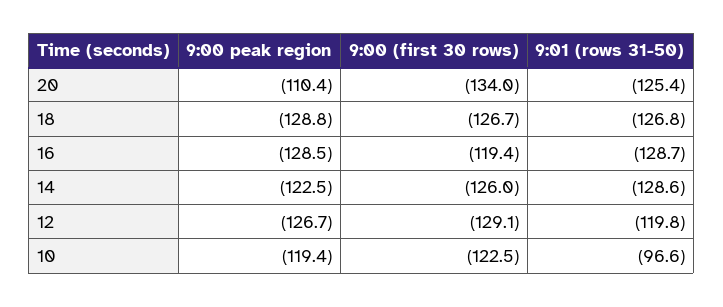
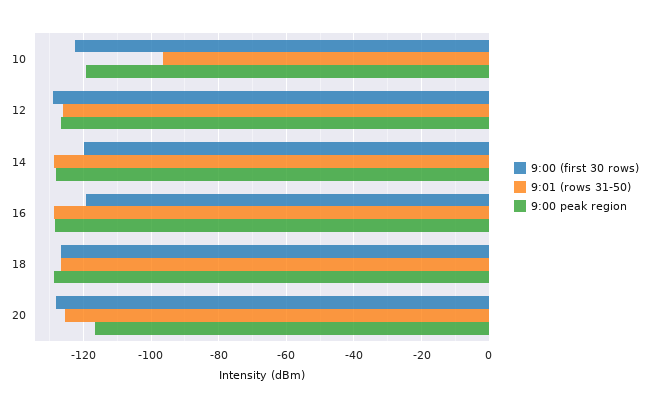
9:00 peak region, 20: -110.4 -> -116
9:00 (first 30 rows), 20: -134 -> -128
9:00 peak region, 14: -122.5 -> -128
9:00 (first 30 rows), 14: -126 -> -120
9:01 (rows 31-50), 12: -119.8 -> -126

